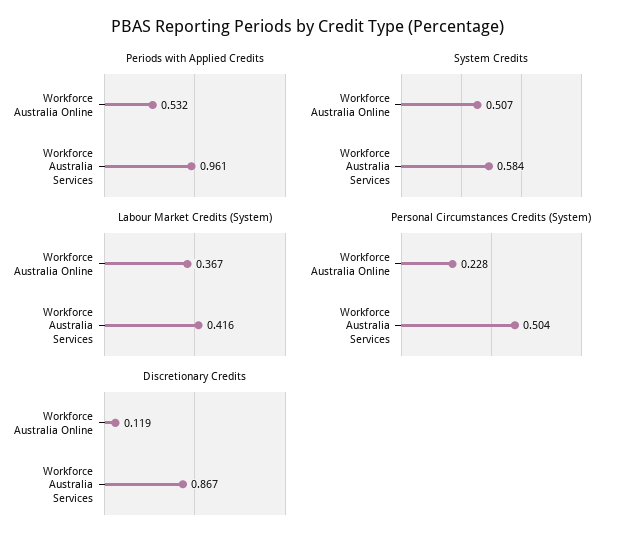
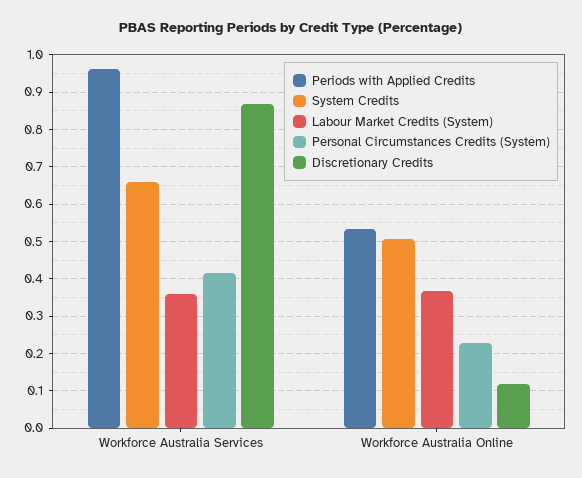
System Credits, Workforce Australia Services: 0.584 -> 0.66
Labour Market Credits (System), Workforce Australia Services: 0.416 -> 0.36
Personal Circumstances Credits (System), Workforce Australia Services: 0.504 -> 0.42

